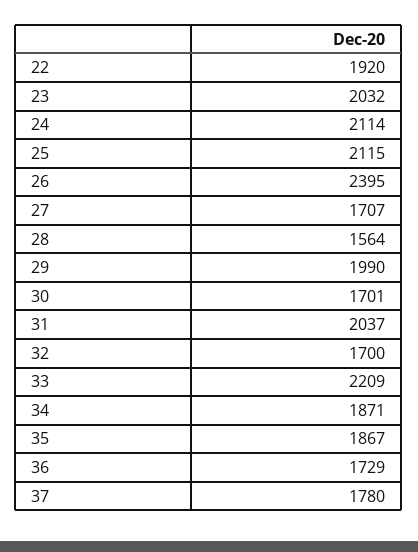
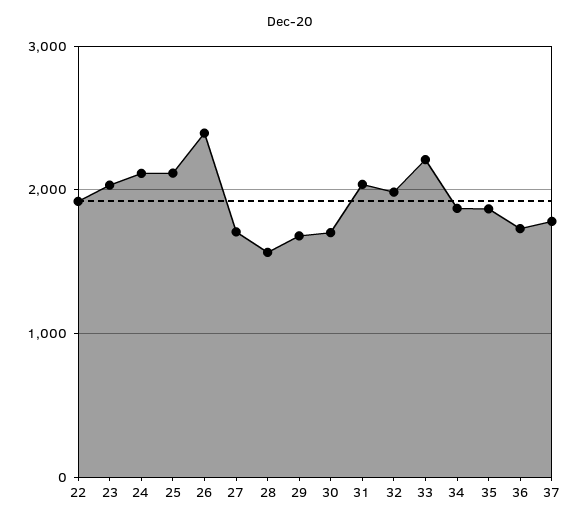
29: 1990 -> 1700
32: 1700 -> 2000

